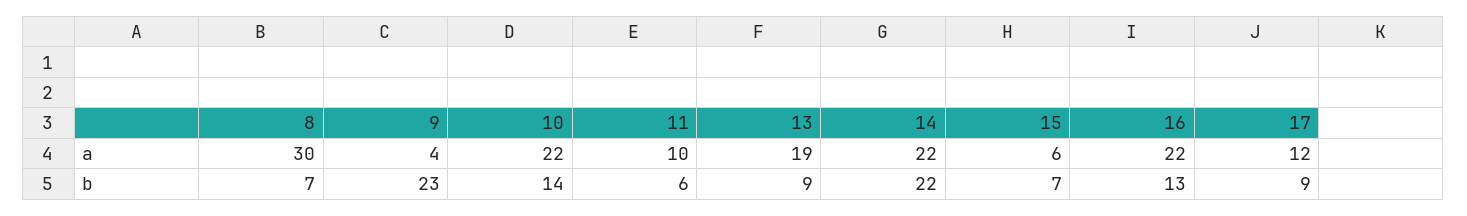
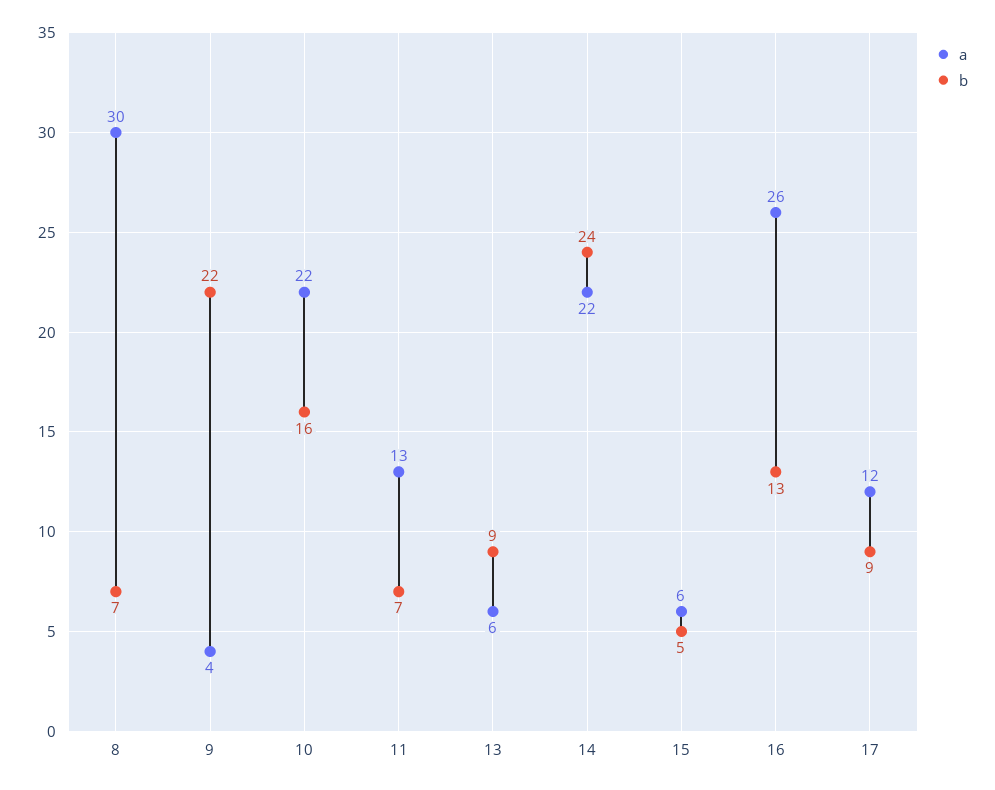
a, 11: 10 -> 13
a, 13: 19 -> 6
a, 16: 22 -> 26
b, 9: 23 -> 22
b, 10: 14 -> 16
b, 11: 6 -> 7
b, 14: 22 -> 24
b, 15: 7 -> 5

